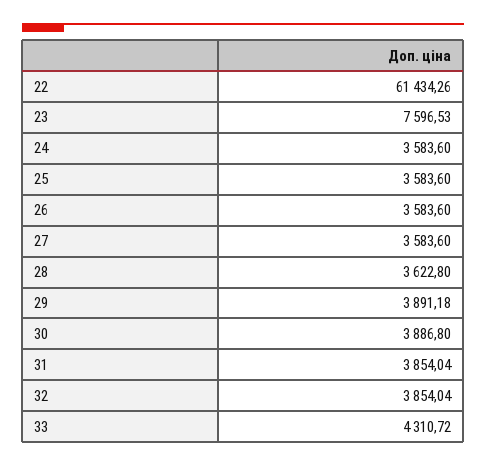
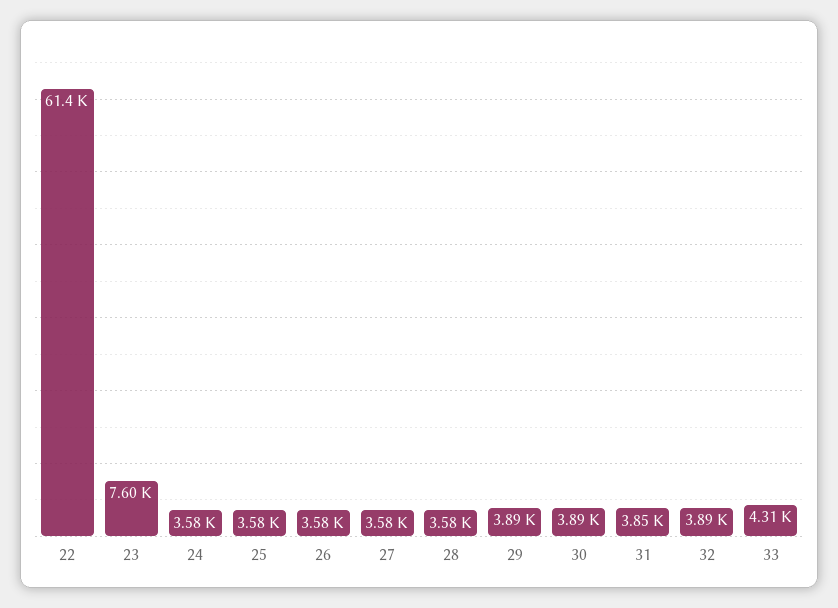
28: 3622.8 -> 3580
32: 3854.04 -> 3890

